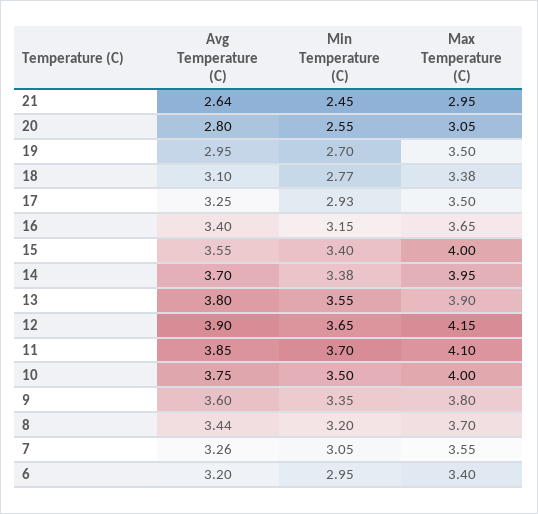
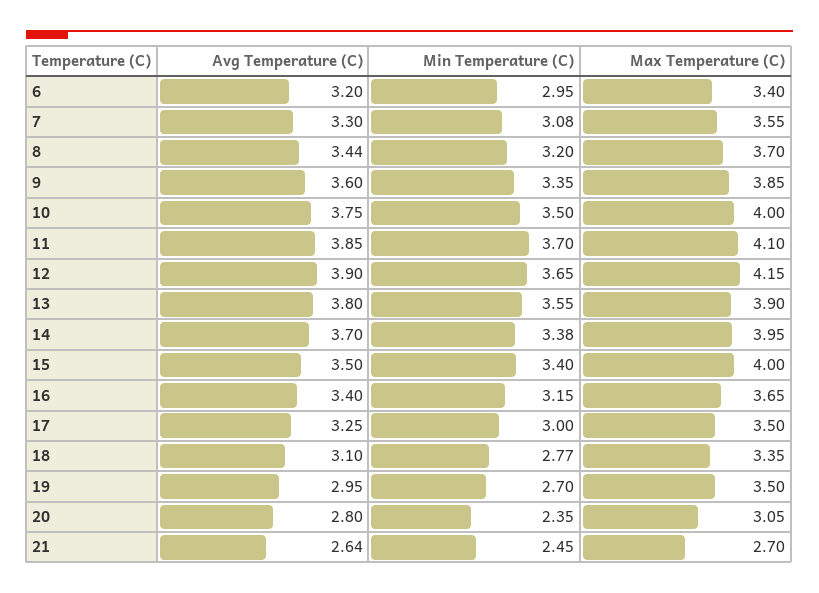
Max Temperature (C), 21: 2.95 -> 2.7
Min Temperature (C), 20: 2.55 -> 2.35
Max Temperature (C), 18: 3.38 -> 3.35
Min Temperature (C), 17: 2.93 -> 3
Avg Temperature (C), 15: 3.55 -> 3.5
Max Temperature (C), 9: 3.8 -> 3.85
Avg Temperature (C), 7: 3.26 -> 3.3
Min Temperature (C), 7: 3.05 -> 3.08

